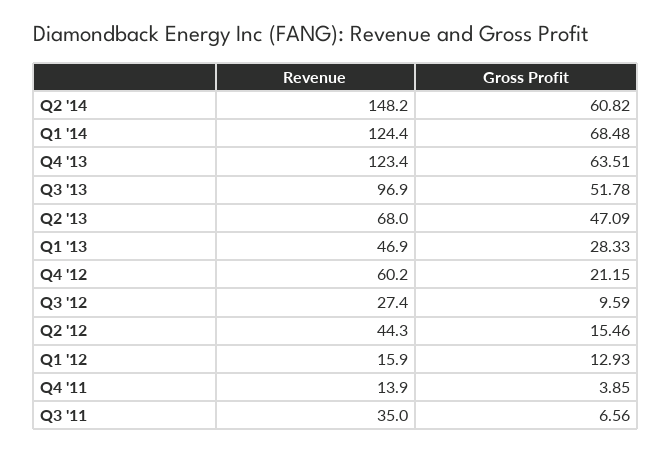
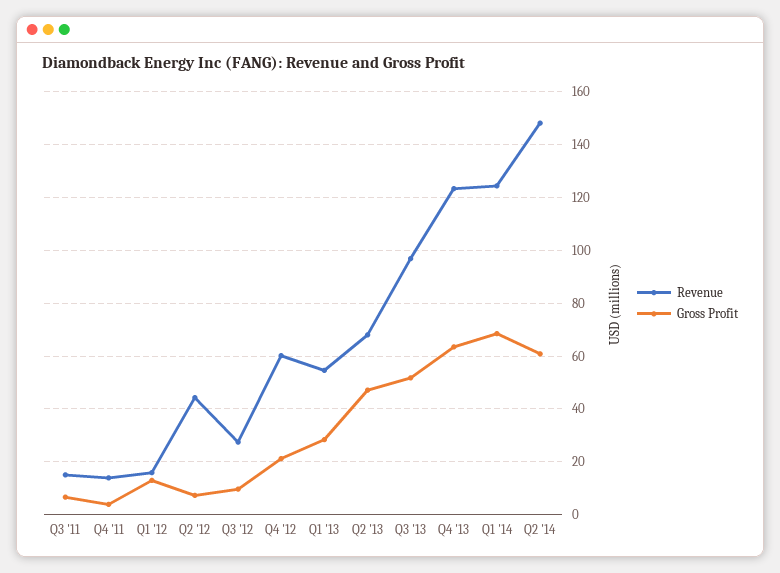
Revenue, Q1 '13: 46.9 -> 55
Gross Profit, Q2 '12: 15.46 -> 7.5
Revenue, Q3 '11: 35 -> 15

